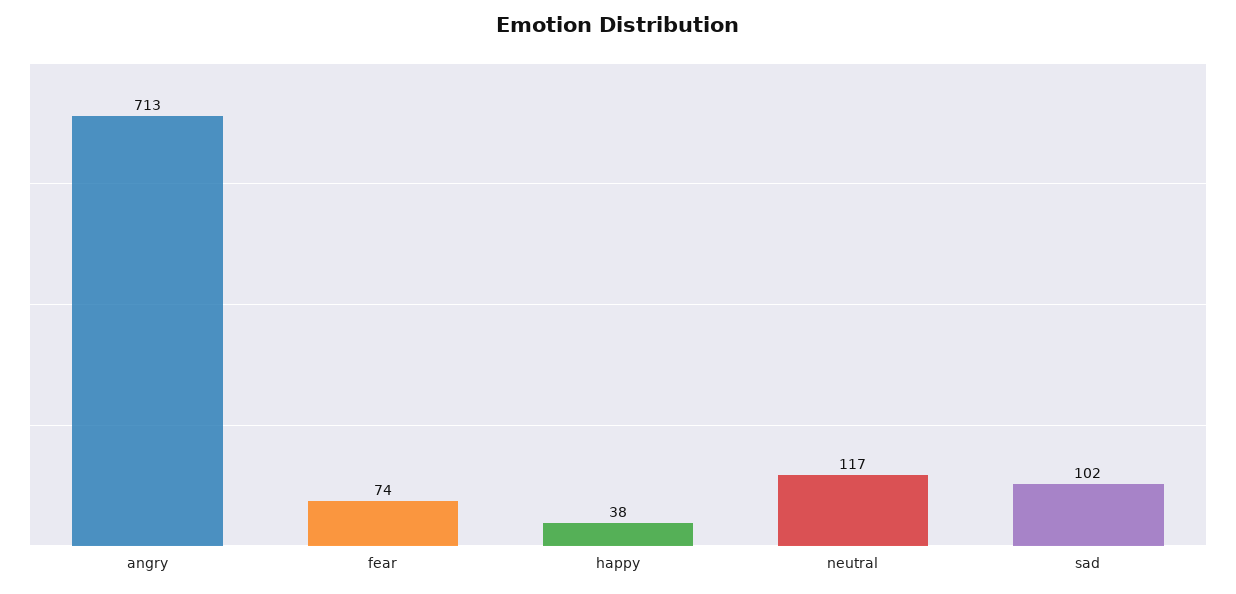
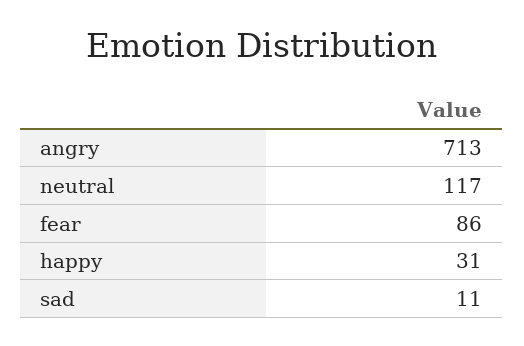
fear: 74 -> 86
happy: 38 -> 31
sad: 102 -> 11

